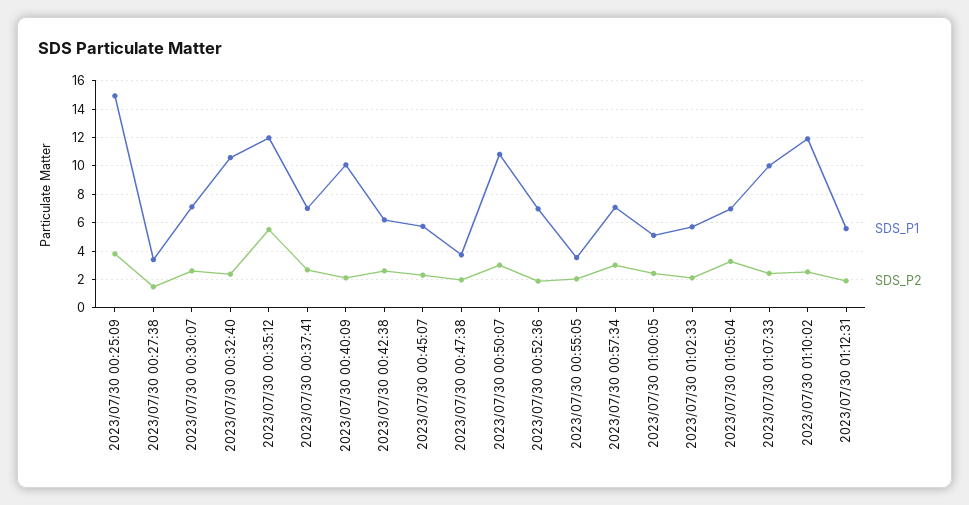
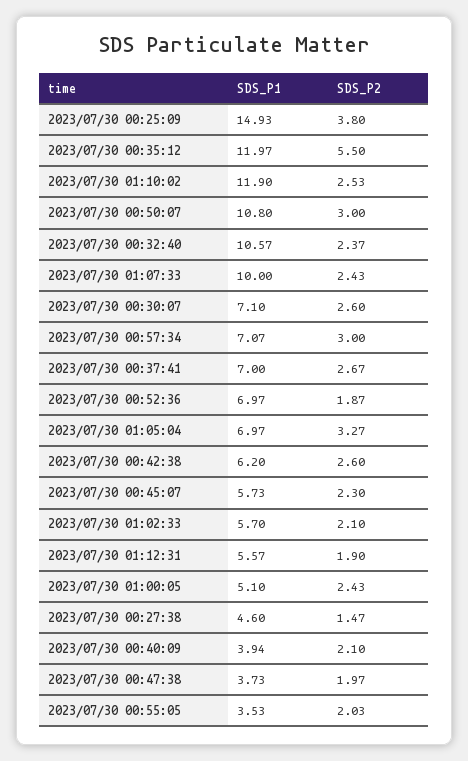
SDS_P1, 2023/07/30 00:27:38: 3.5 -> 4.6
SDS_P1, 2023/07/30 00:40:09: 10 -> 3.94

